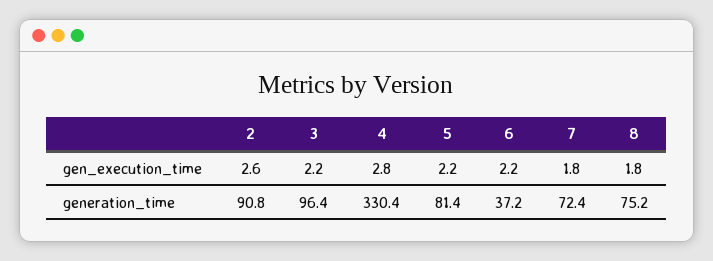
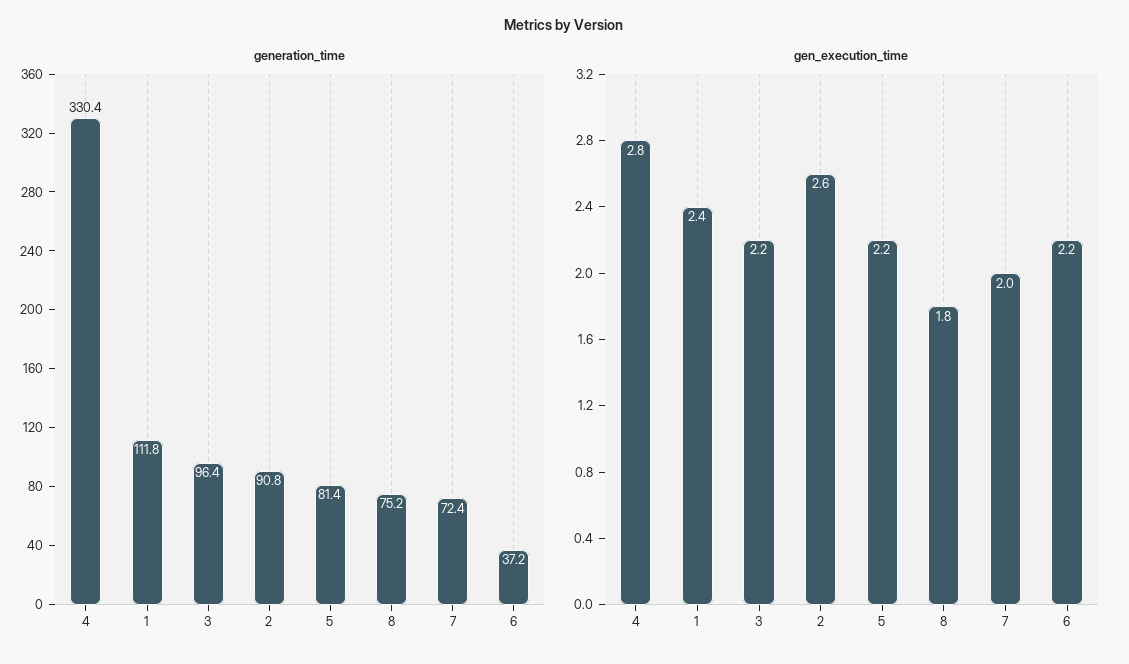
gen_execution_time, 7: 1.8 -> 2
generation_time, 1: none -> 111.8
gen_execution_time, 1: none -> 2.4

